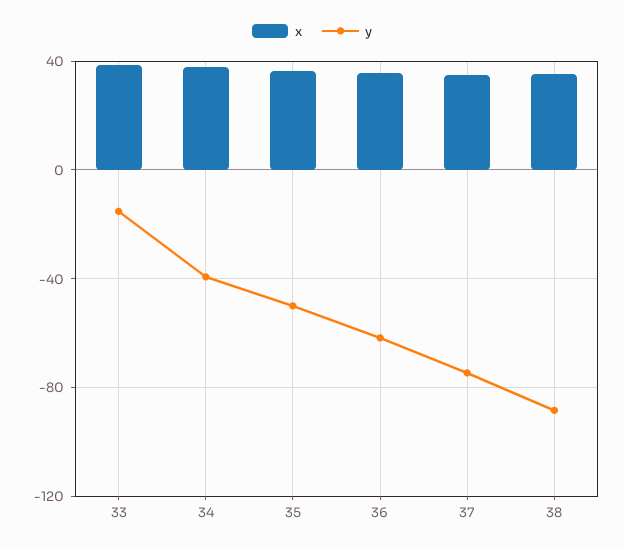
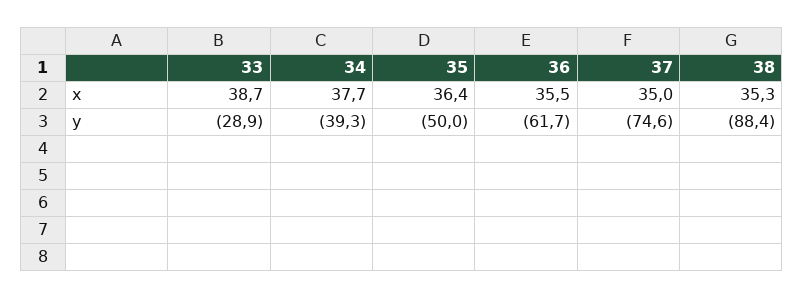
y, 33: -15 -> -28.9

